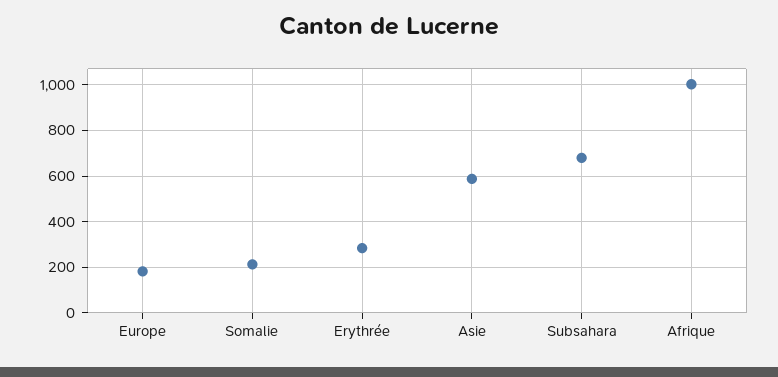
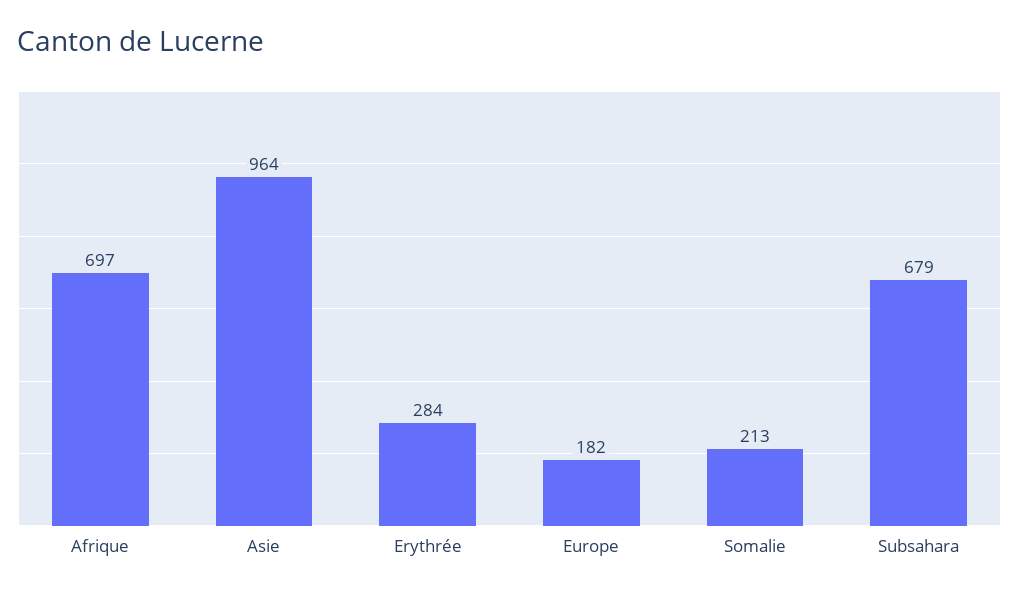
Asie: 600 -> 964
Afrique: 1000 -> 697

